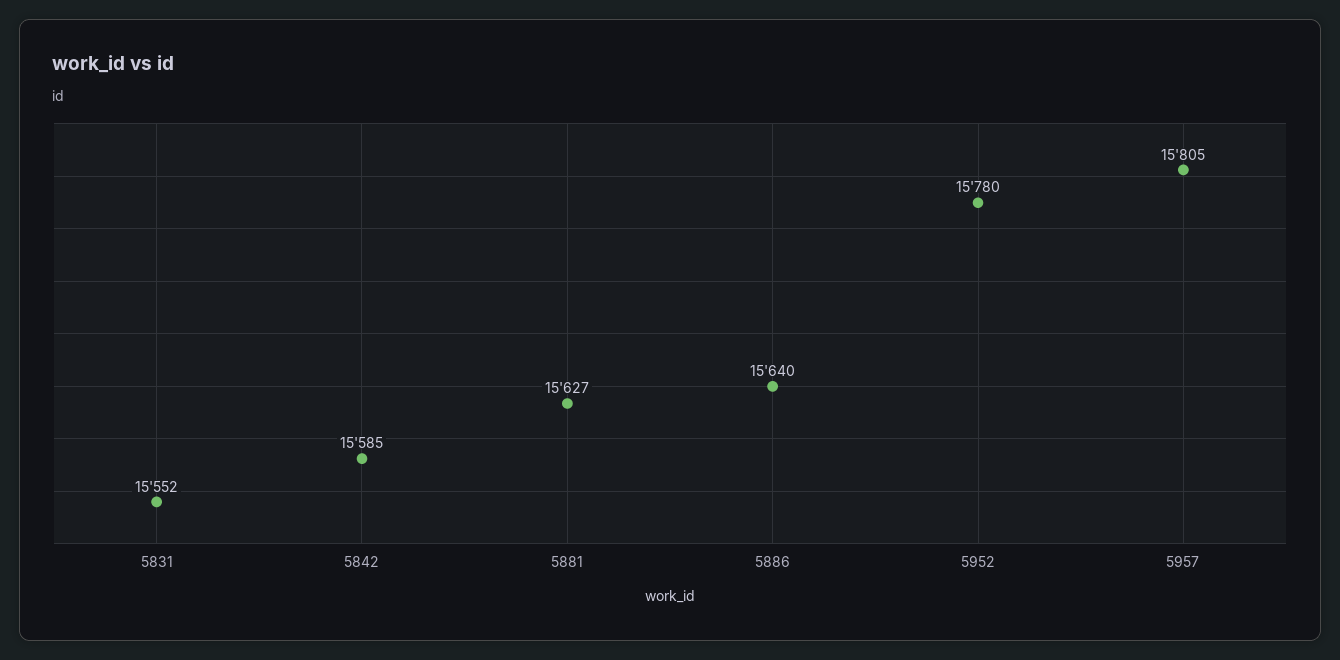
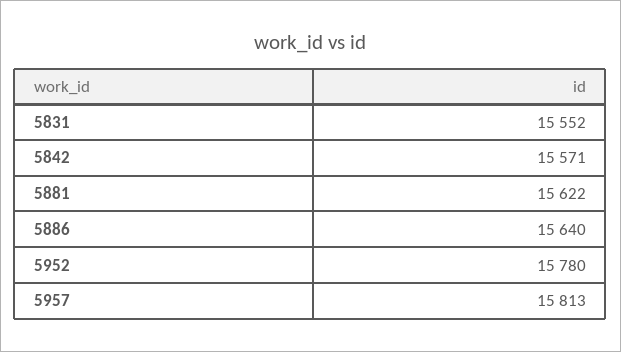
5842: 15585 -> 15571
5881: 15627 -> 15622
5957: 15805 -> 15813

